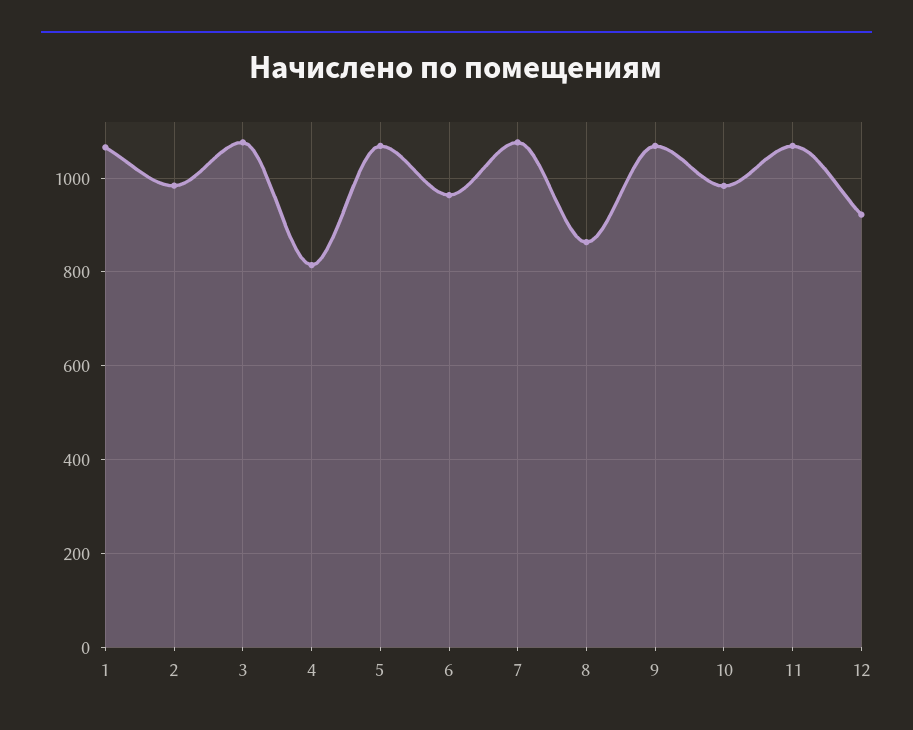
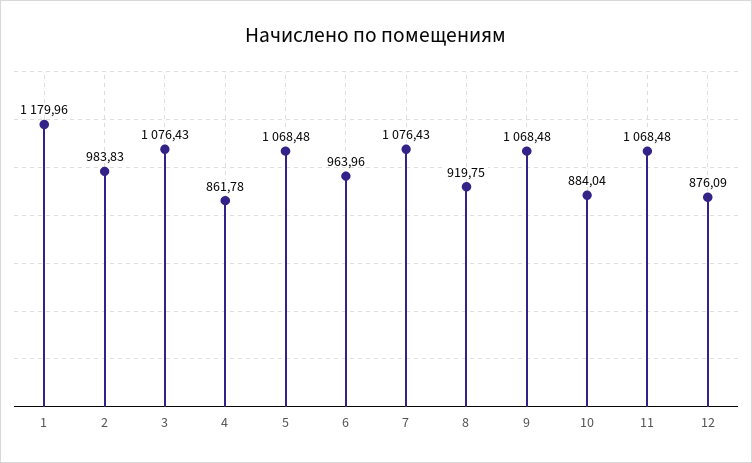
1: 1060 -> 1179.96
4: 820 -> 861.78
8: 860 -> 919.75
10: 980 -> 884.04
12: 920 -> 876.09

